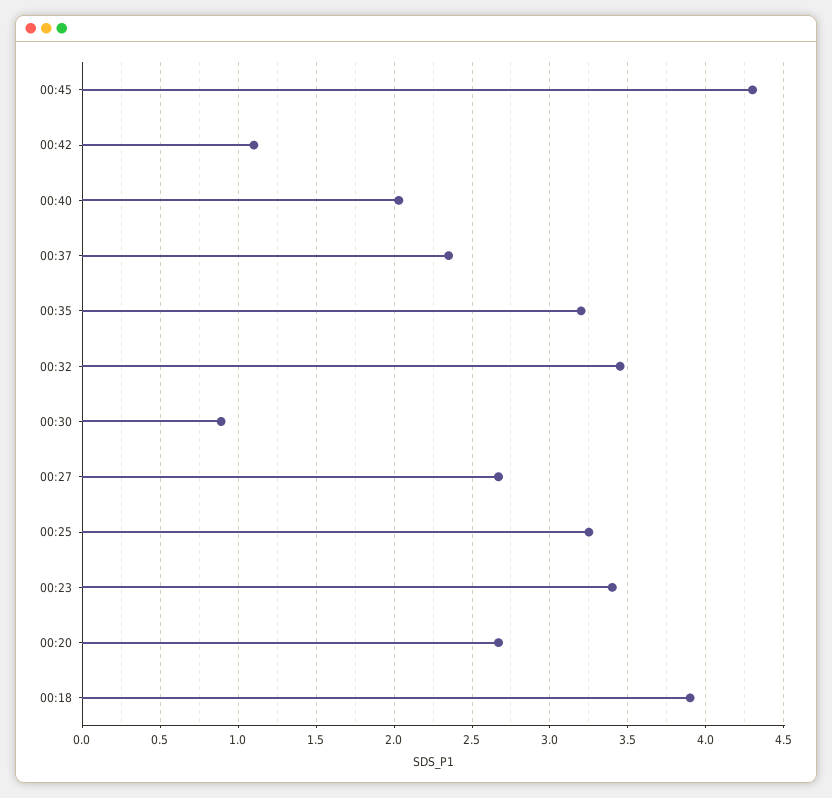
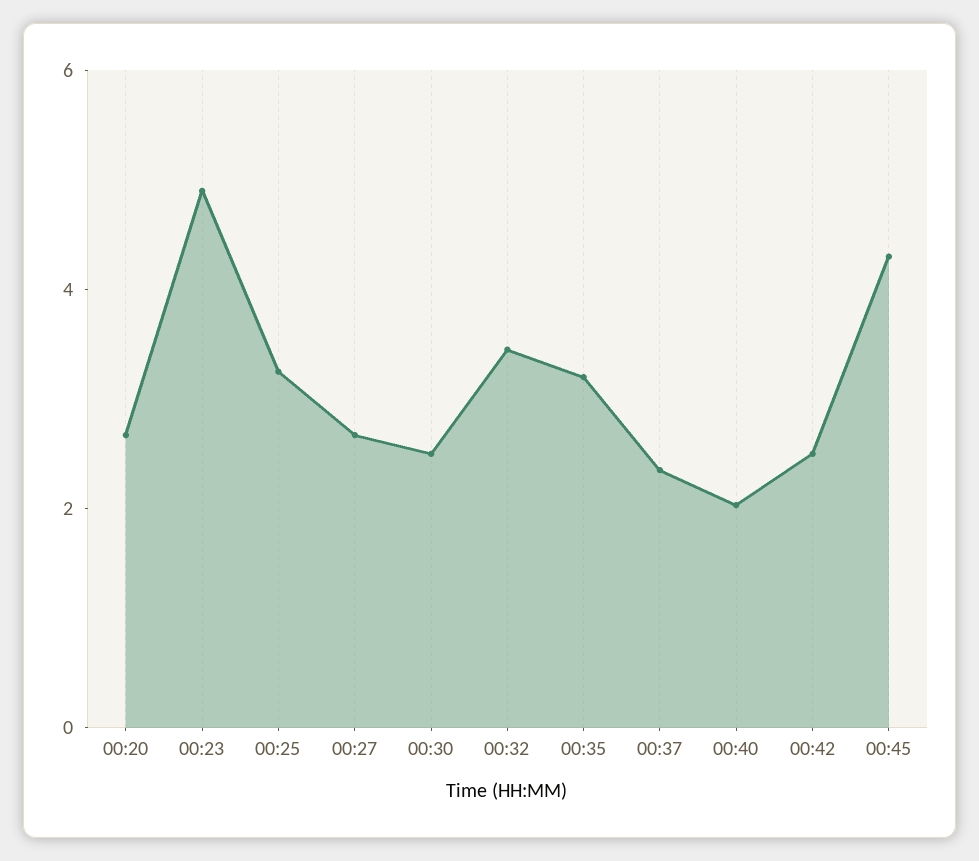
00:42: 1.1 -> 2.5
00:30: 0.9 -> 2.5
00:23: 3.4 -> 5
00:18: 3.9 -> none

